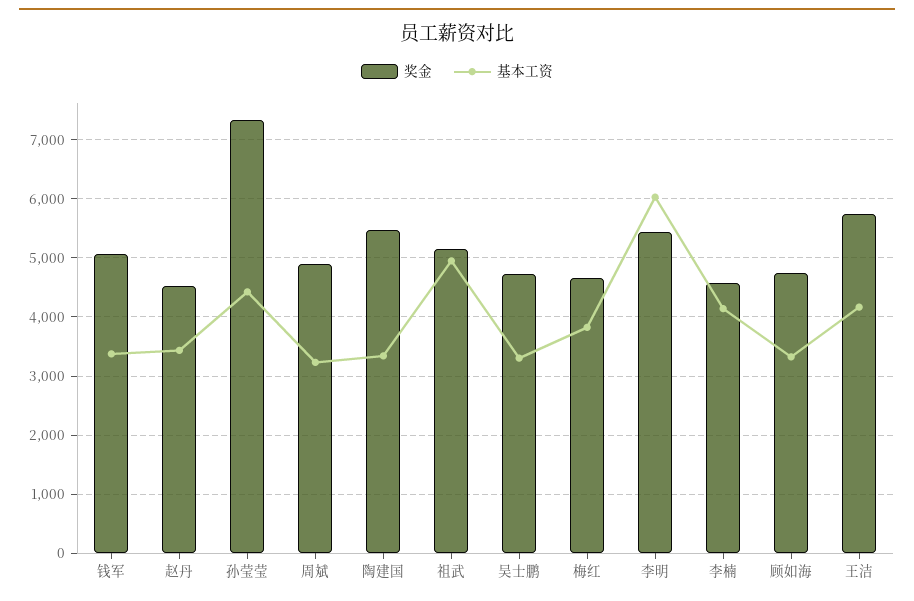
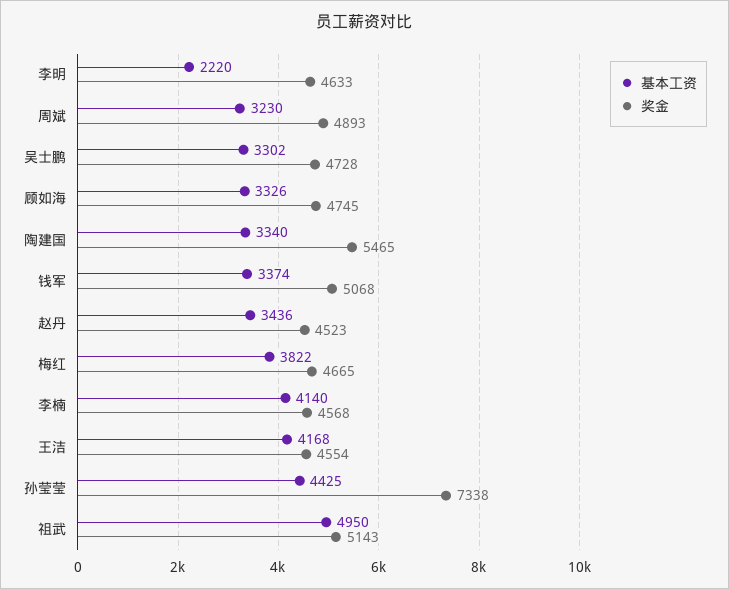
奖金, 李明: 5400 -> 4633
基本工资, 李明: 6000 -> 2220
奖金, 王洁: 5800 -> 4554

